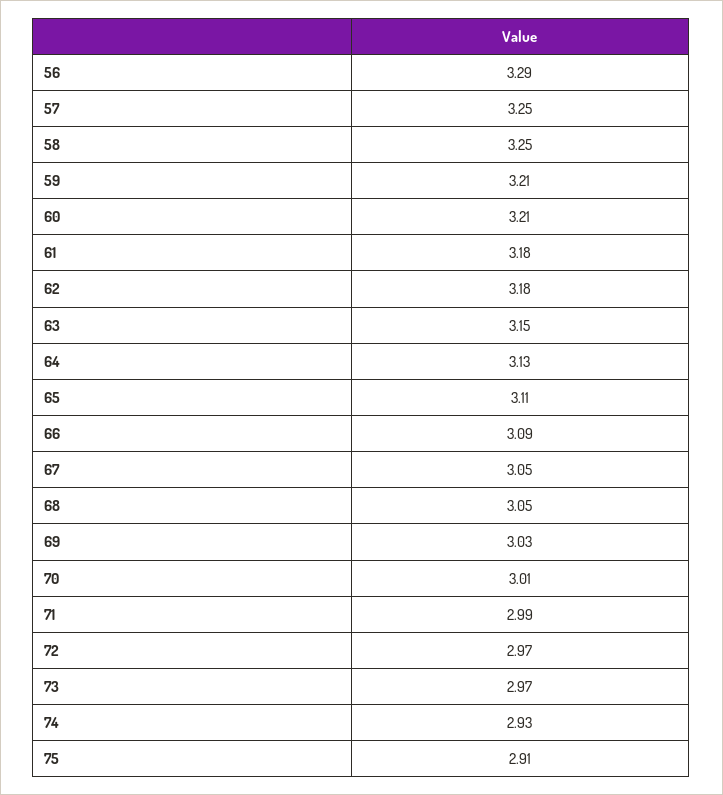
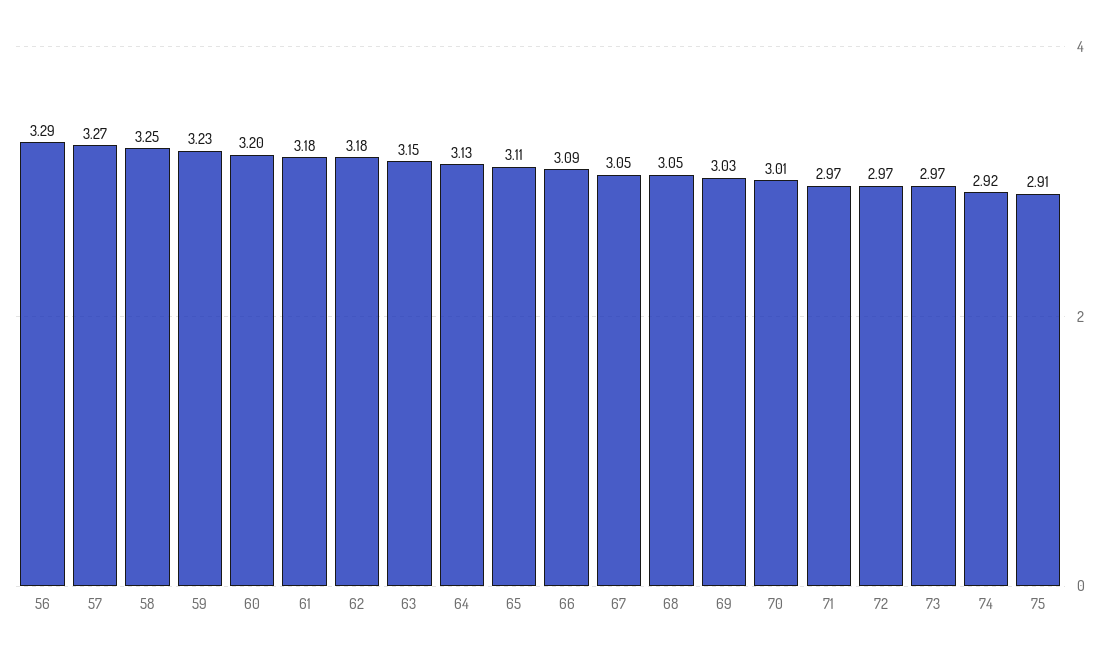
57: 3.25 -> 3.27
59: 3.21 -> 3.23
60: 3.21 -> 3.2
71: 2.99 -> 2.97
74: 2.93 -> 2.92

